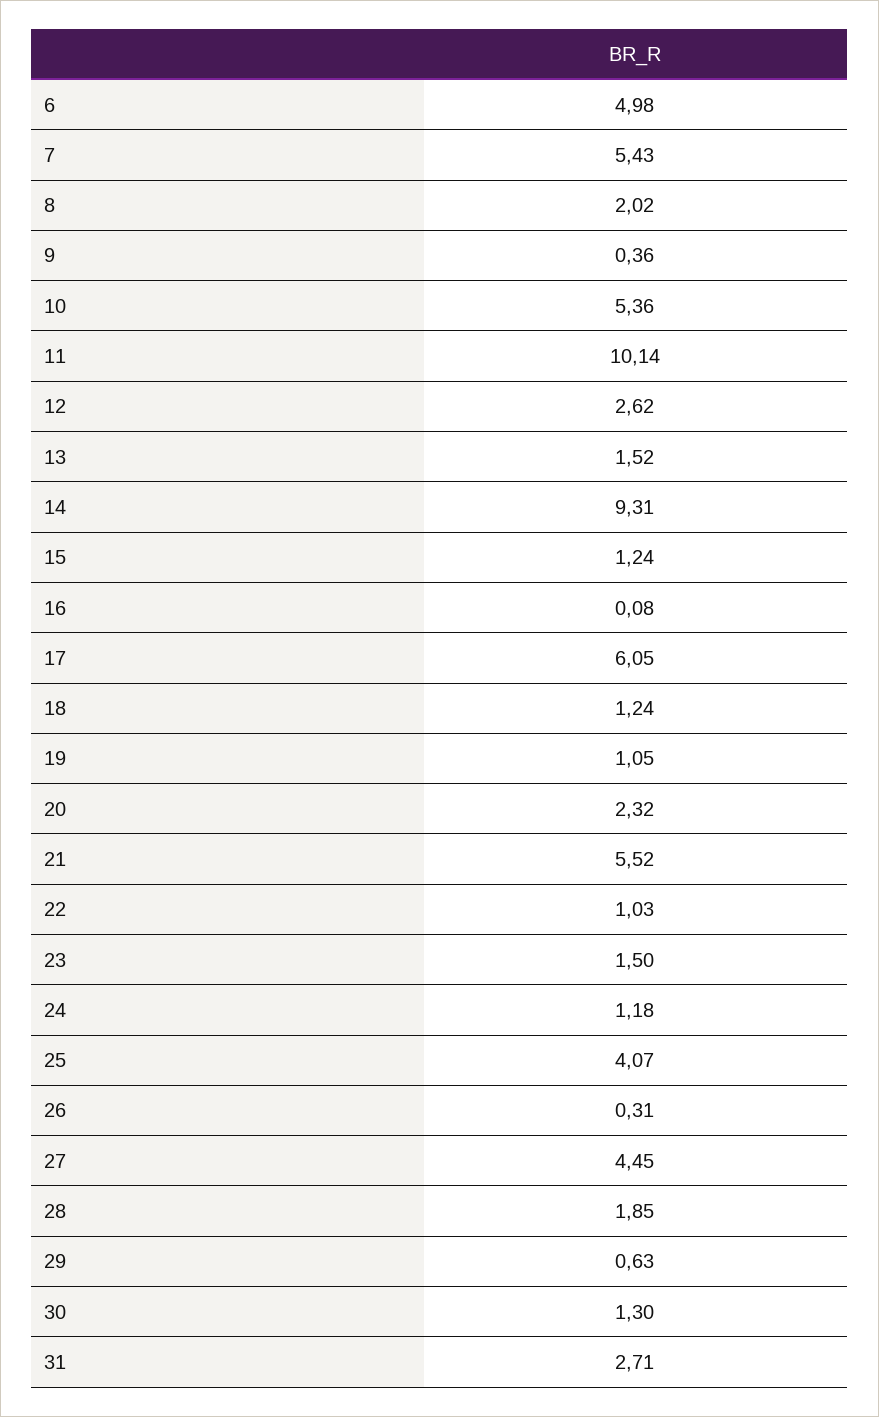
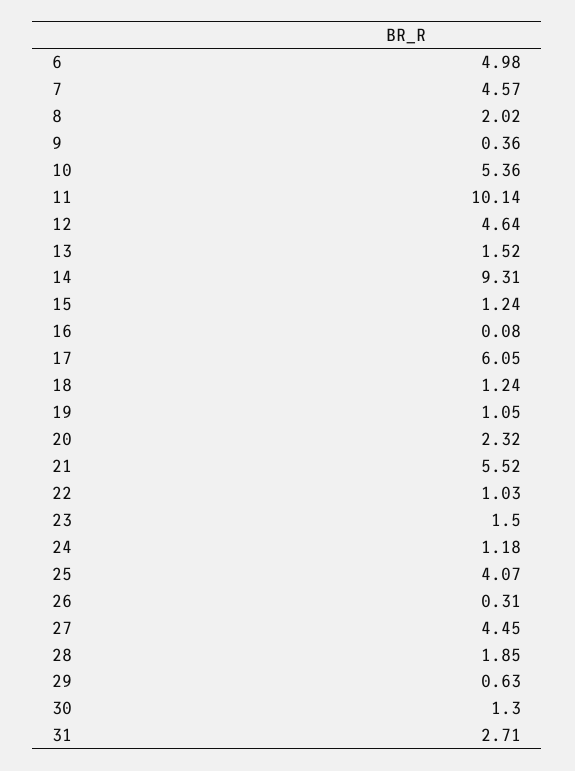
7: 5.43 -> 4.57
12: 2.62 -> 4.64

